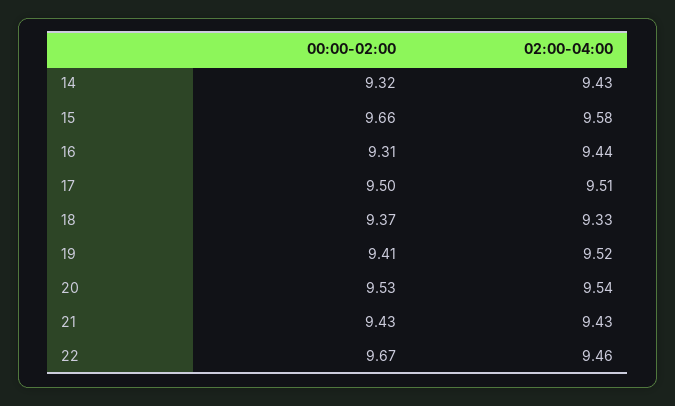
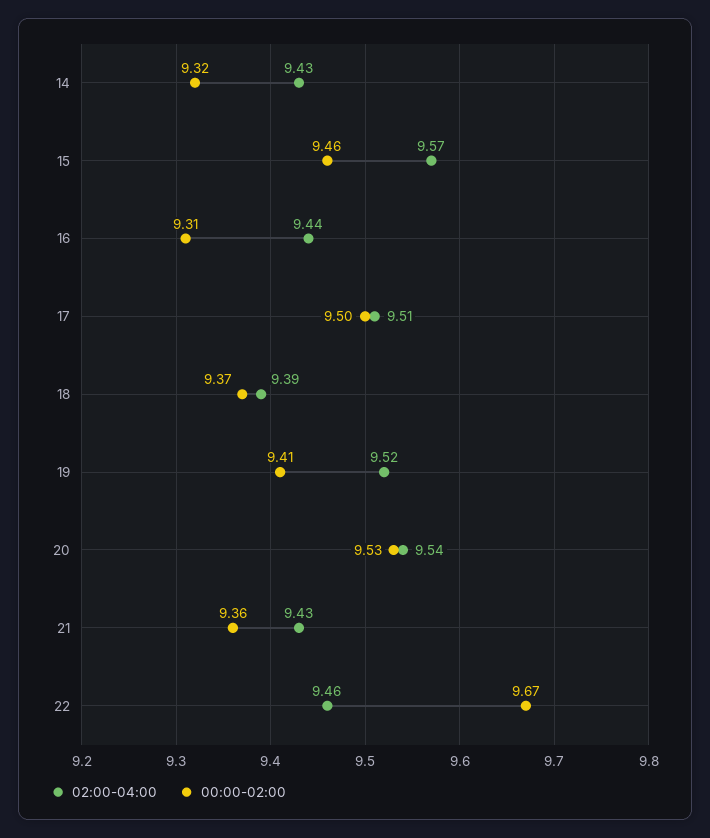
00:00-02:00, 15: 9.66 -> 9.46
02:00-04:00, 15: 9.58 -> 9.57
02:00-04:00, 18: 9.33 -> 9.39
00:00-02:00, 21: 9.43 -> 9.36

